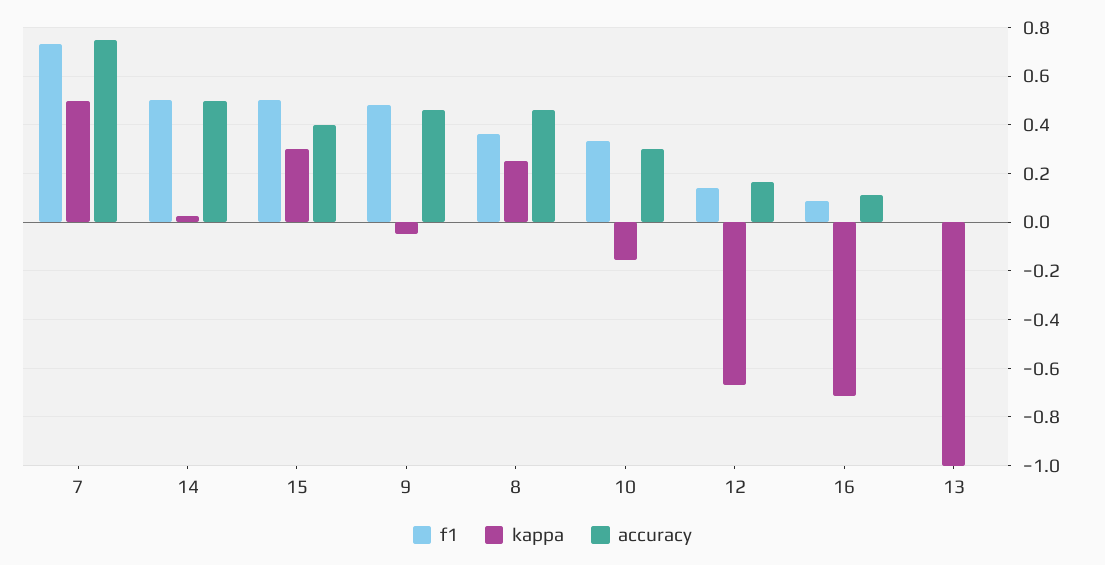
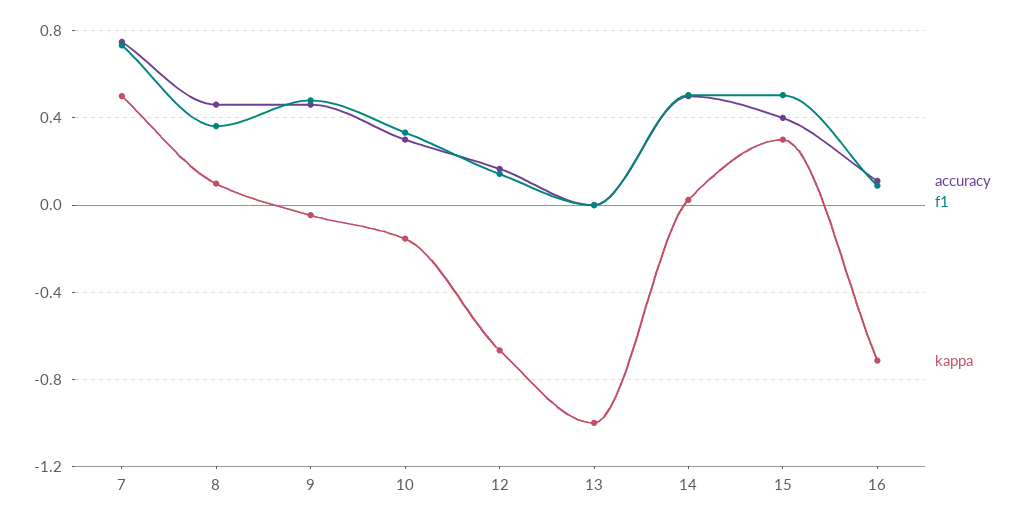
kappa, 8: 0.25 -> 0.1

